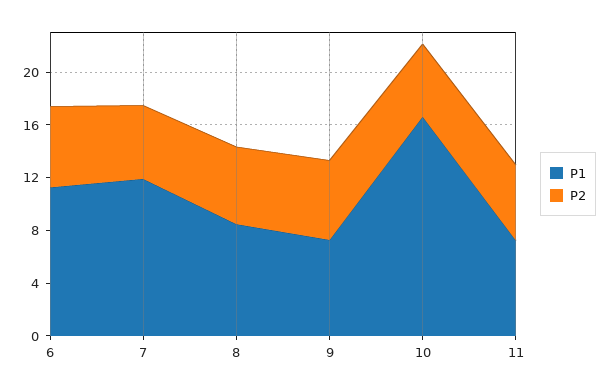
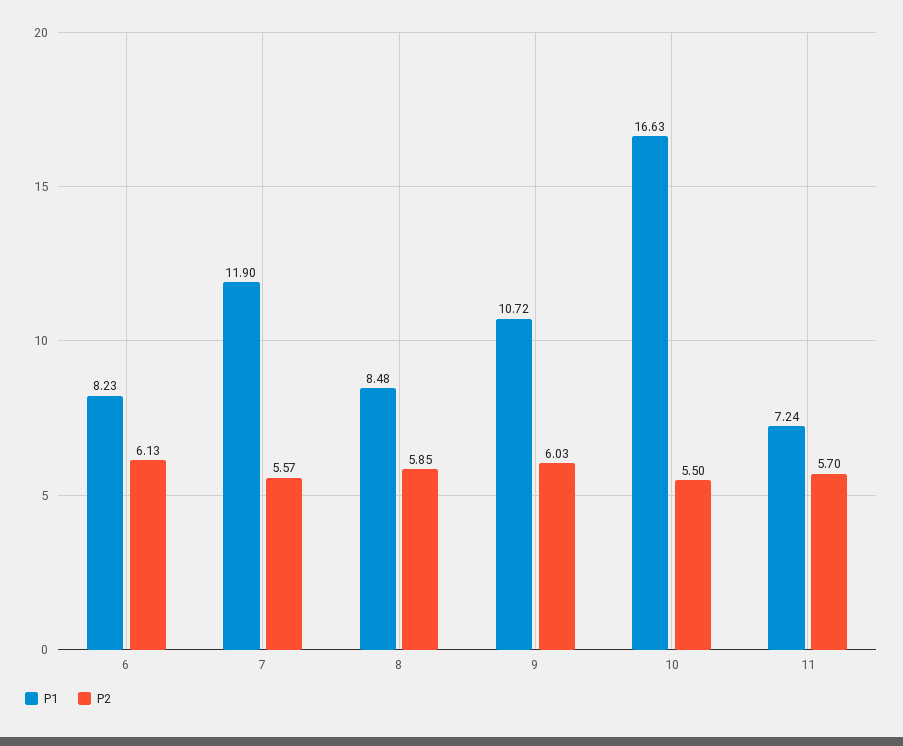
P1, 6: 11 -> 8.23
P1, 9: 7 -> 10.72

